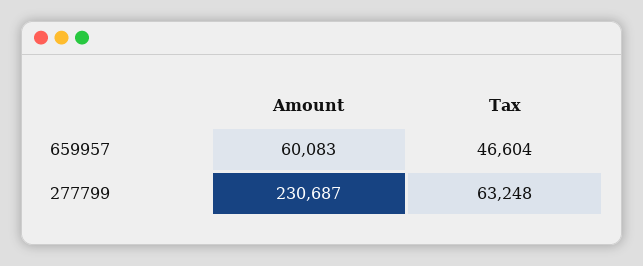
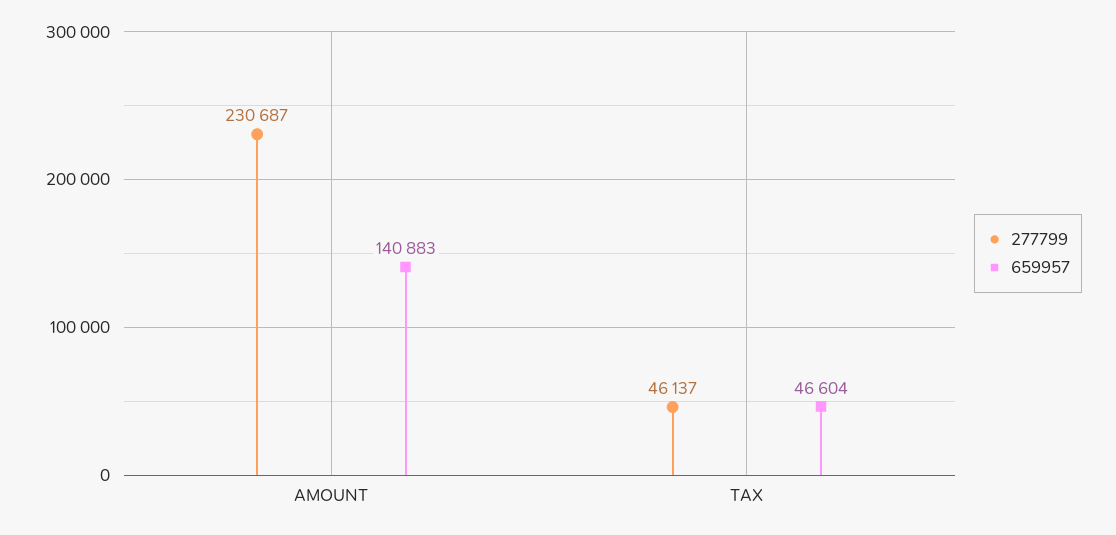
659957, Amount: 60083 -> 140883
277799, Tax: 63248 -> 46137

